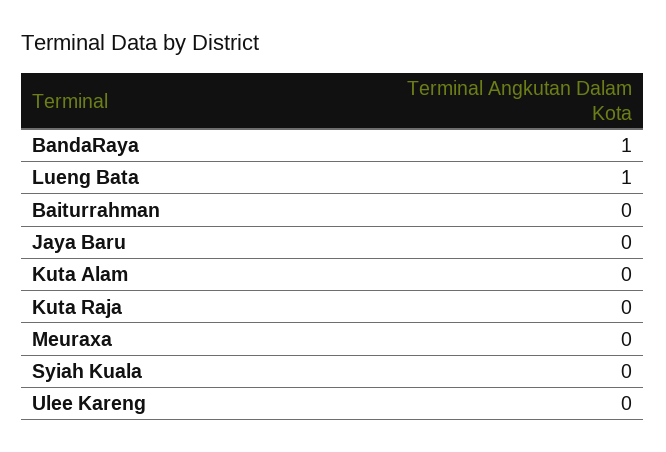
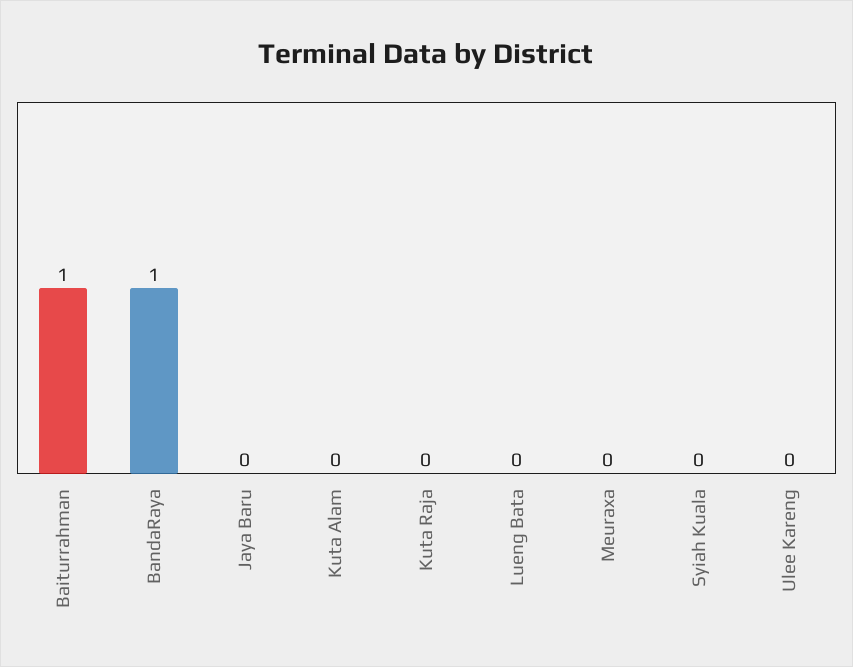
Lueng Bata: 1 -> 0
Baiturrahman: 0 -> 1

